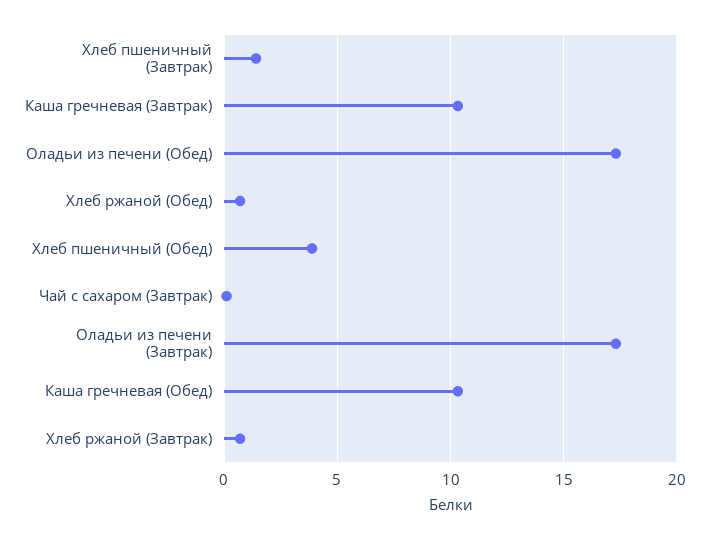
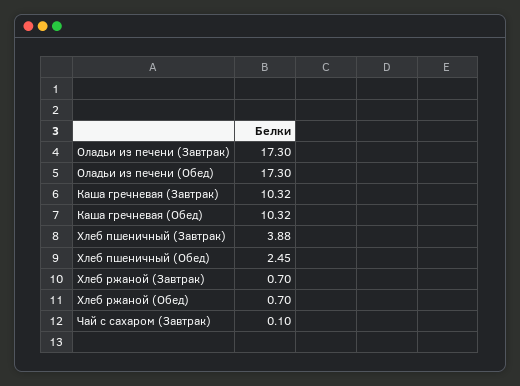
Хлеб пшеничный (Завтрак): 1.5 -> 3.88
Хлеб пшеничный (Обед): 4 -> 2.45

